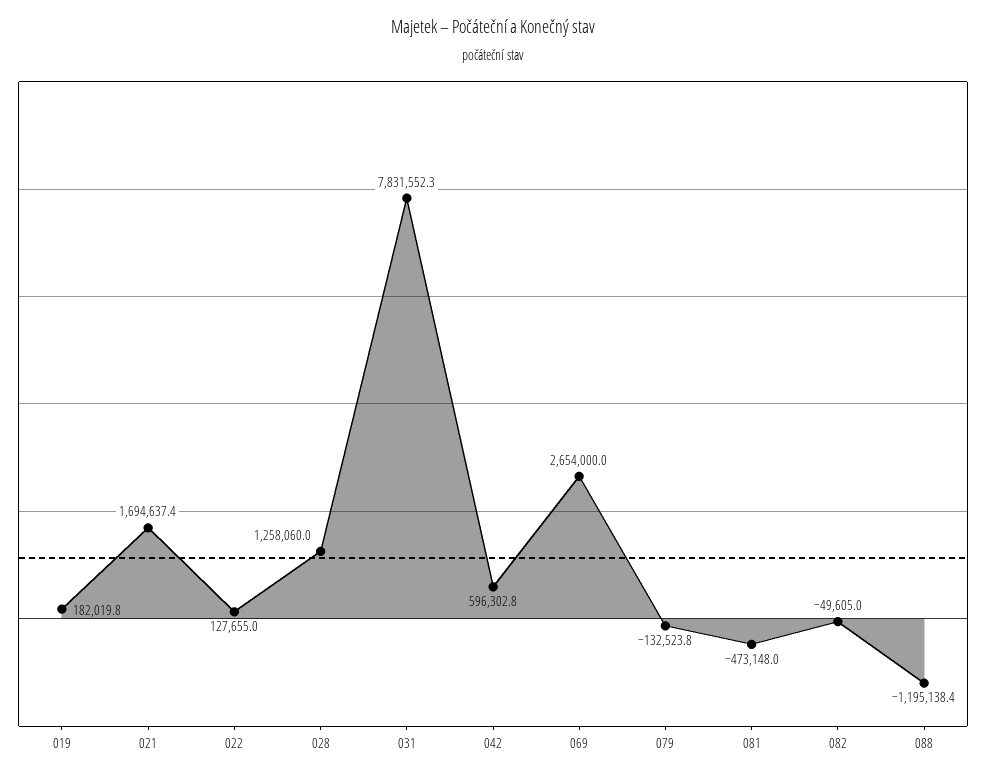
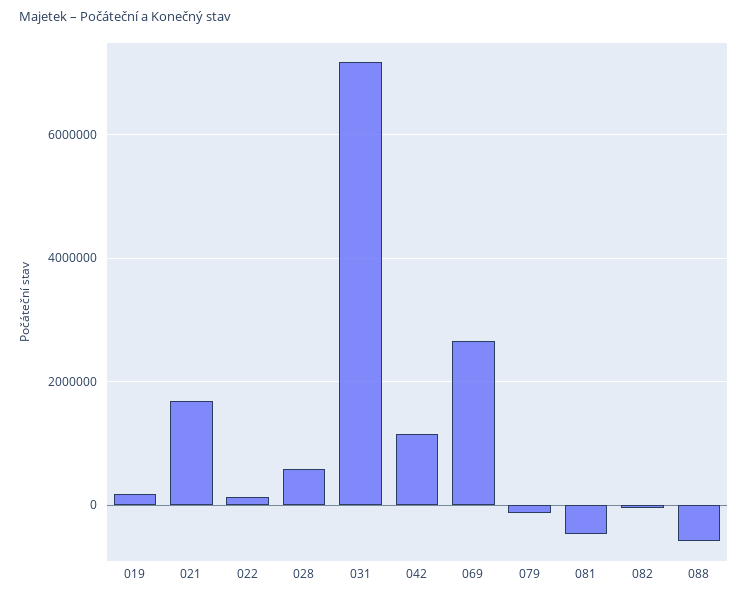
028: 1258060 -> 600000
031: 7831552.3 -> 7200000
042: 596302.8 -> 1200000
088: -1195138.4 -> -600000

